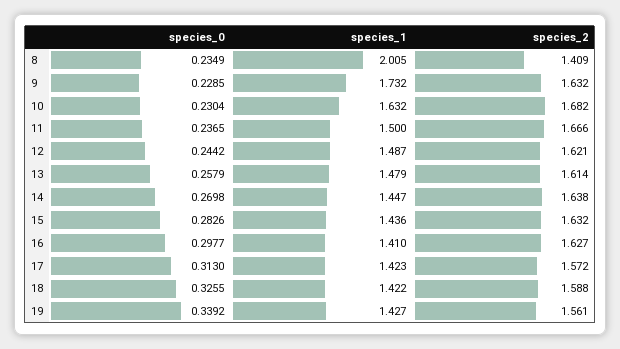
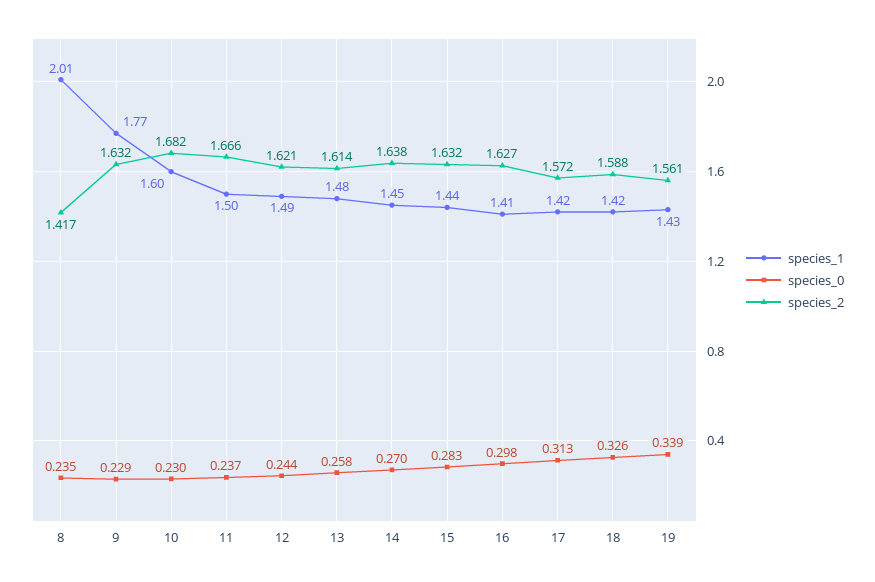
species_2, 8: 1.409 -> 1.417
species_1, 9: 1.732 -> 1.77
species_1, 10: 1.632 -> 1.6

